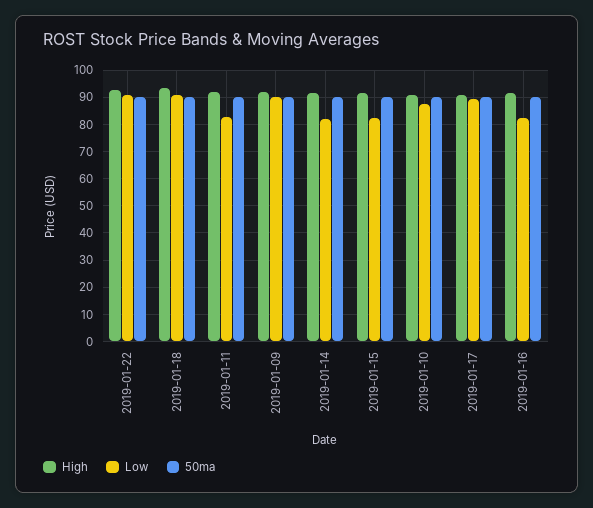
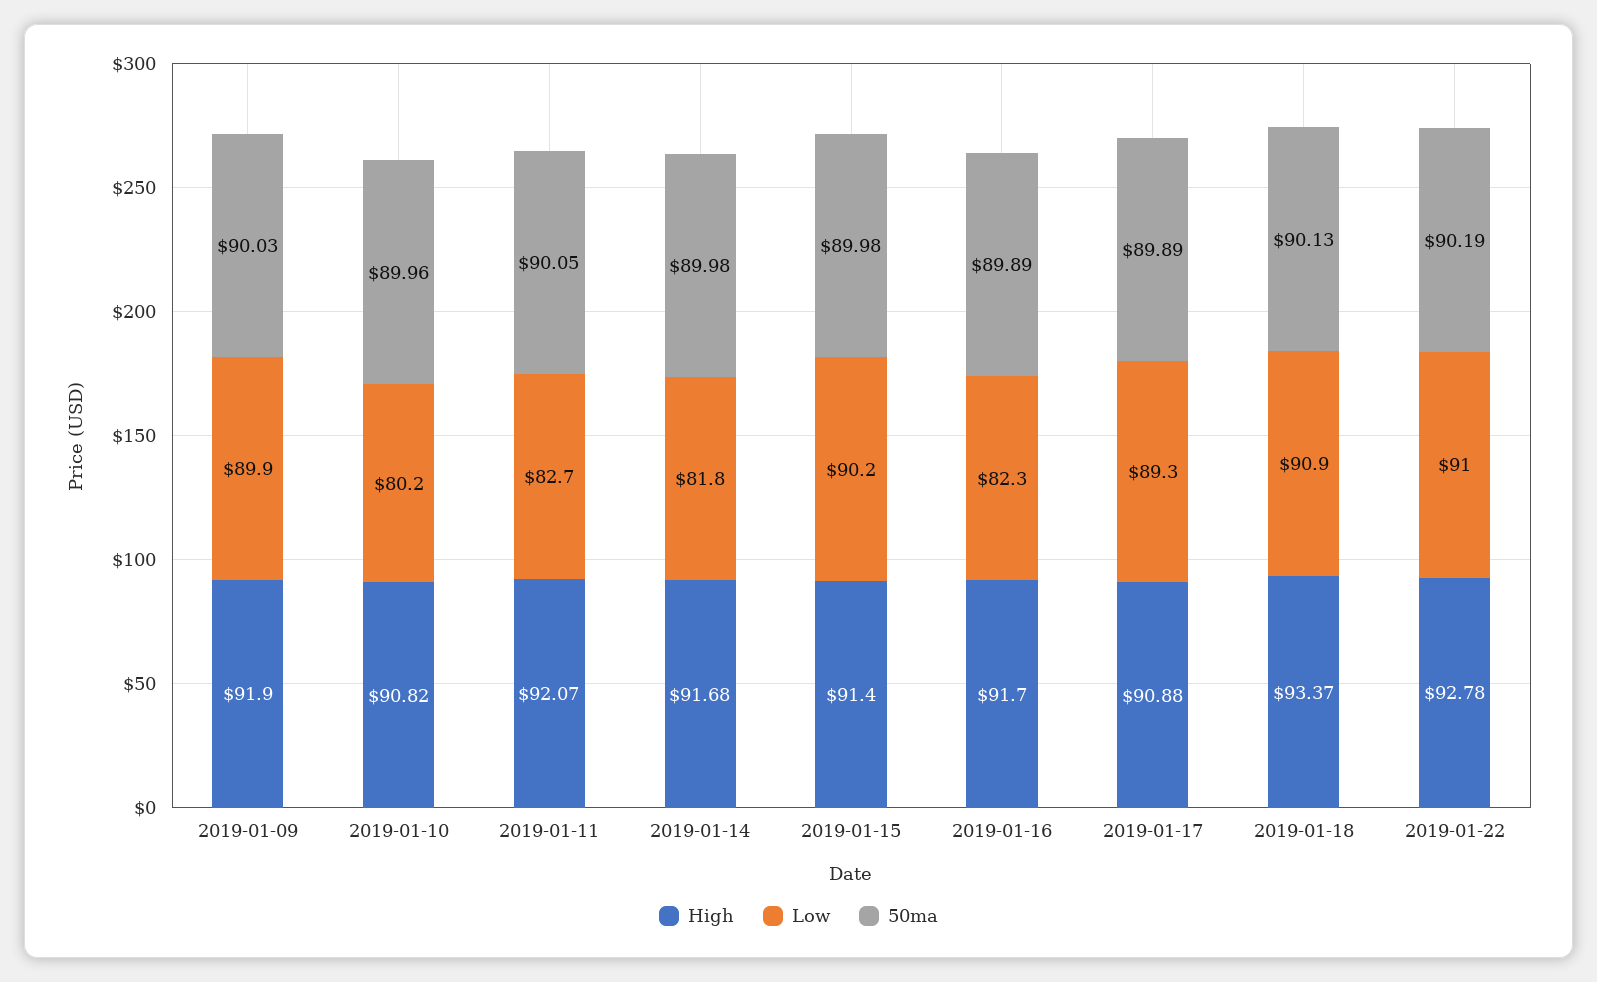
Low, 2019-01-15: 82.5 -> 90.2
Low, 2019-01-10: 87.5 -> 80.2

